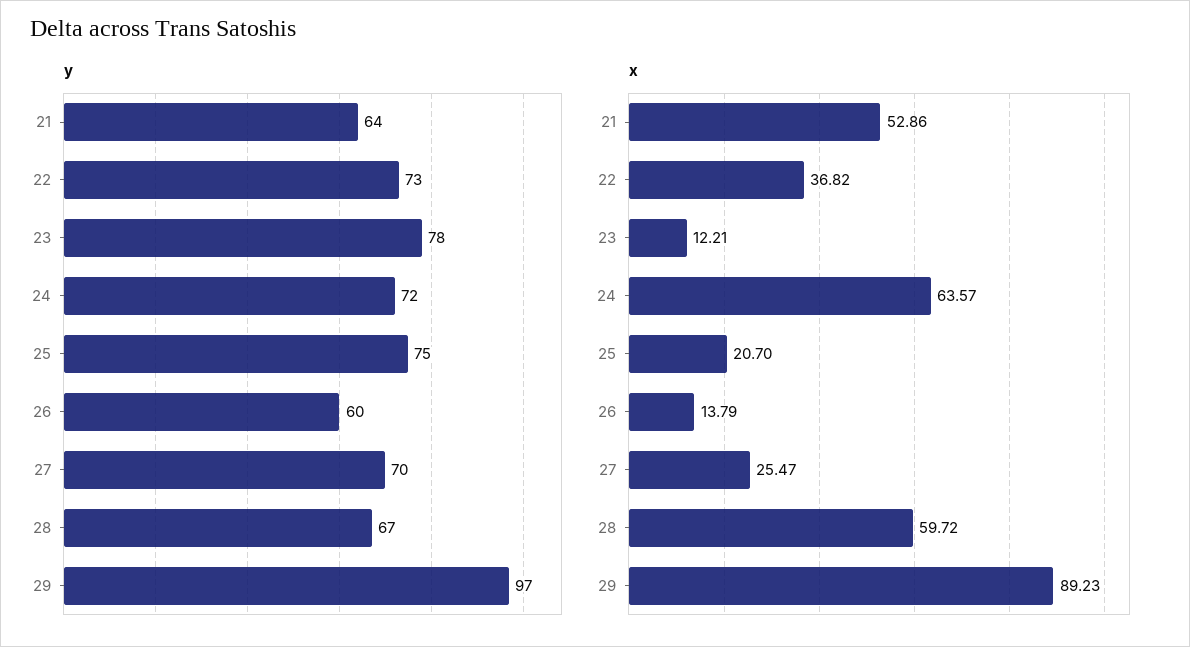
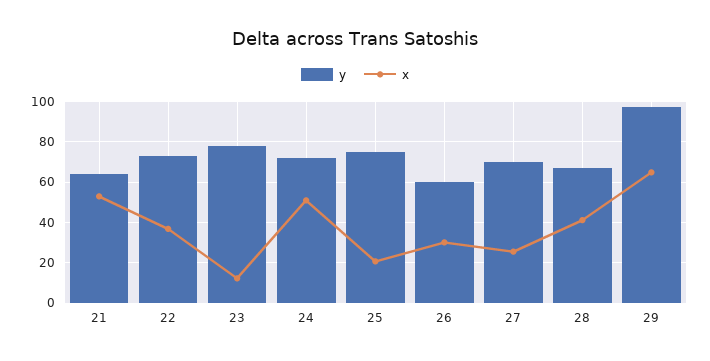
x, 24: 63.57 -> 50
x, 26: 13.79 -> 30
x, 28: 59.72 -> 40
x, 29: 89.23 -> 65

